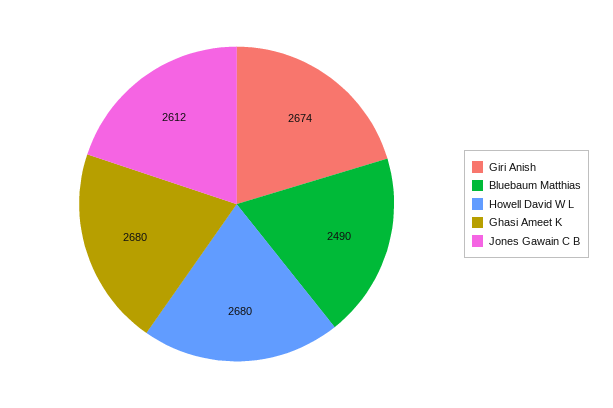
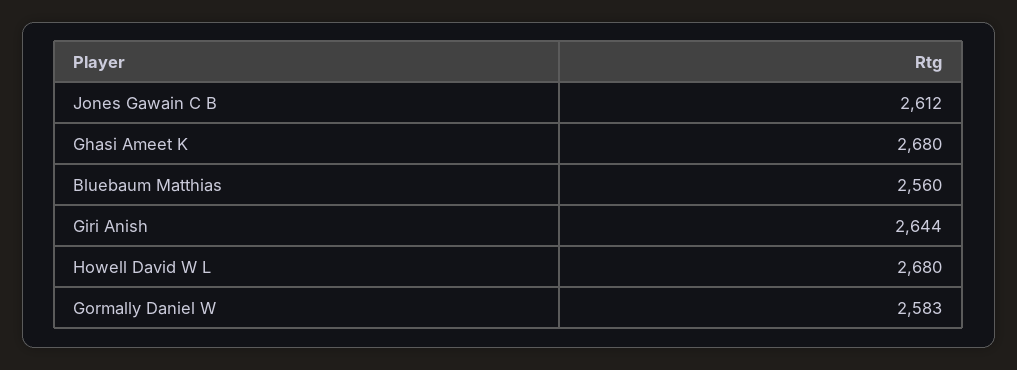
Giri Anish: 2674 -> 2644
Bluebaum Matthias: 2490 -> 2560
Gormally Daniel W: none -> 2583

